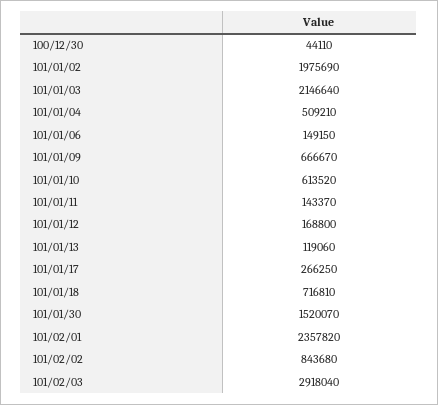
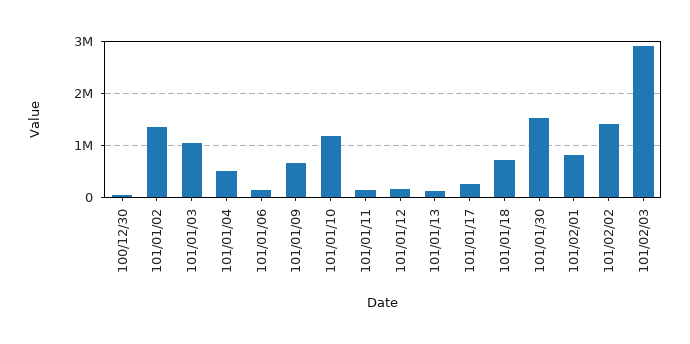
101/01/02: 1975690 -> 1400000
101/01/03: 2146640 -> 1000000
101/01/10: 613520 -> 1200000
101/02/01: 2357820 -> 800000
101/02/02: 843680 -> 1400000

